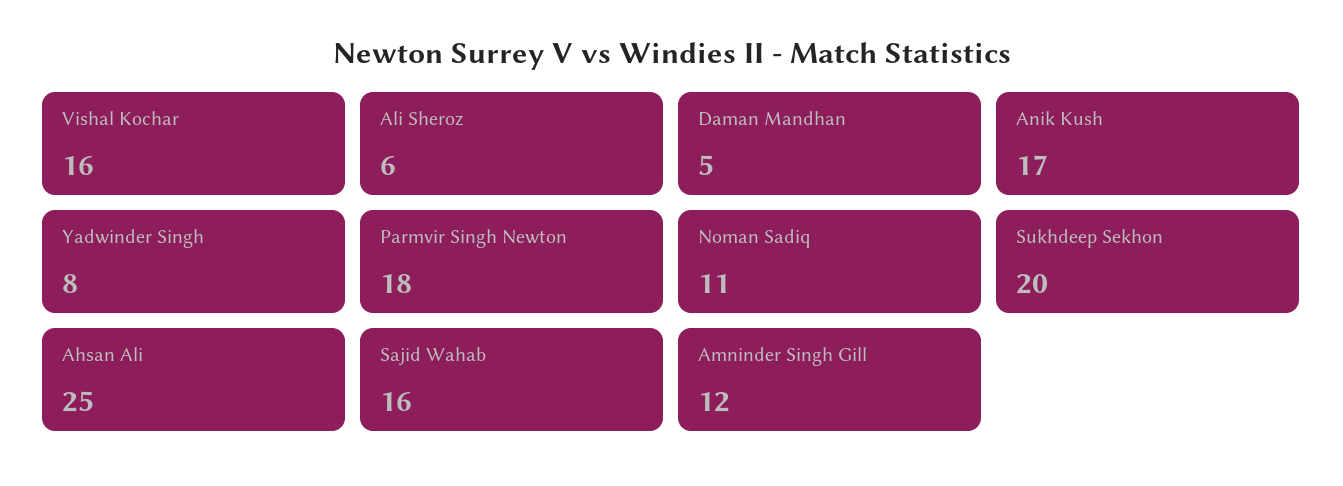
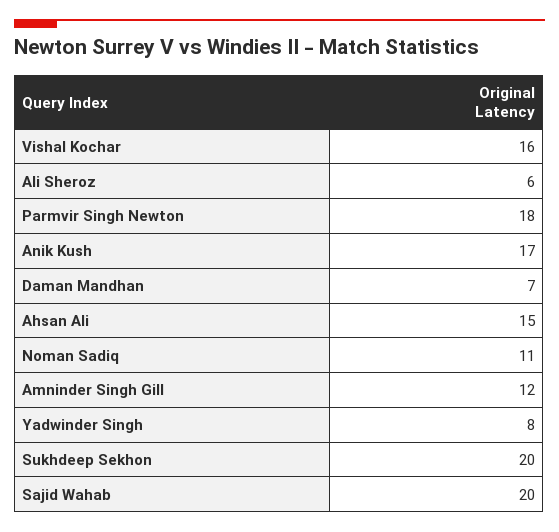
Daman Mandhan: 5 -> 7
Ahsan Ali: 25 -> 15
Sajid Wahab: 16 -> 20

